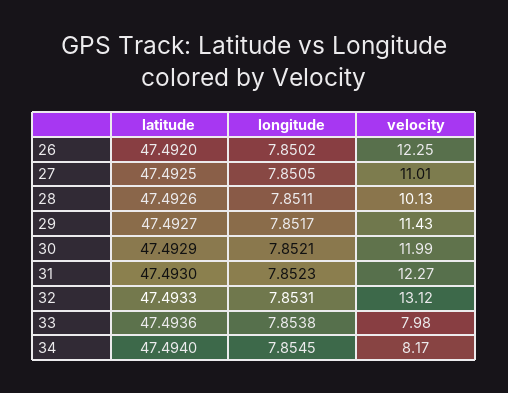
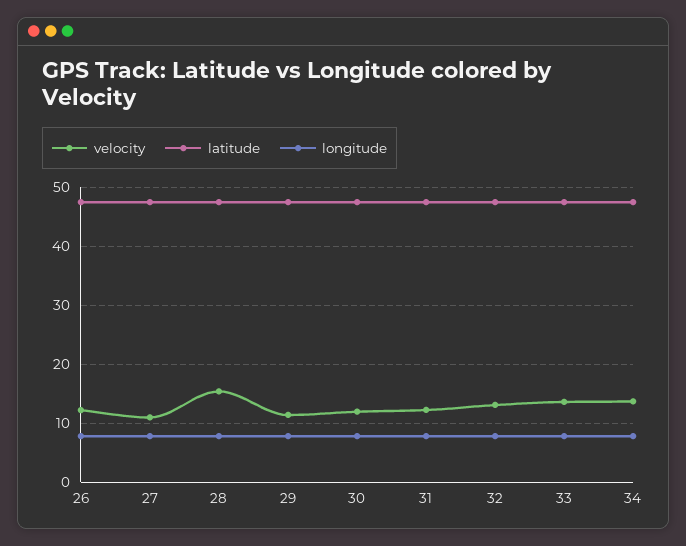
velocity, 28: 10.13 -> 16
velocity, 33: 7.98 -> 14
velocity, 34: 8.17 -> 14

